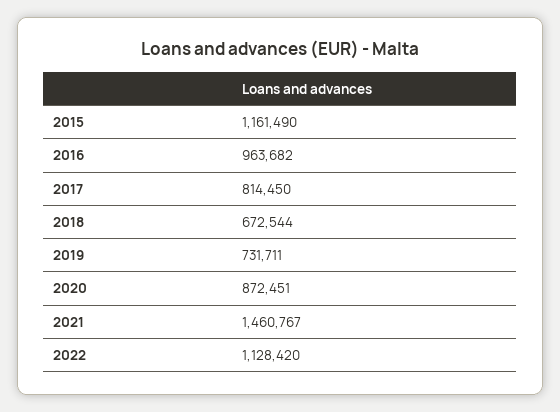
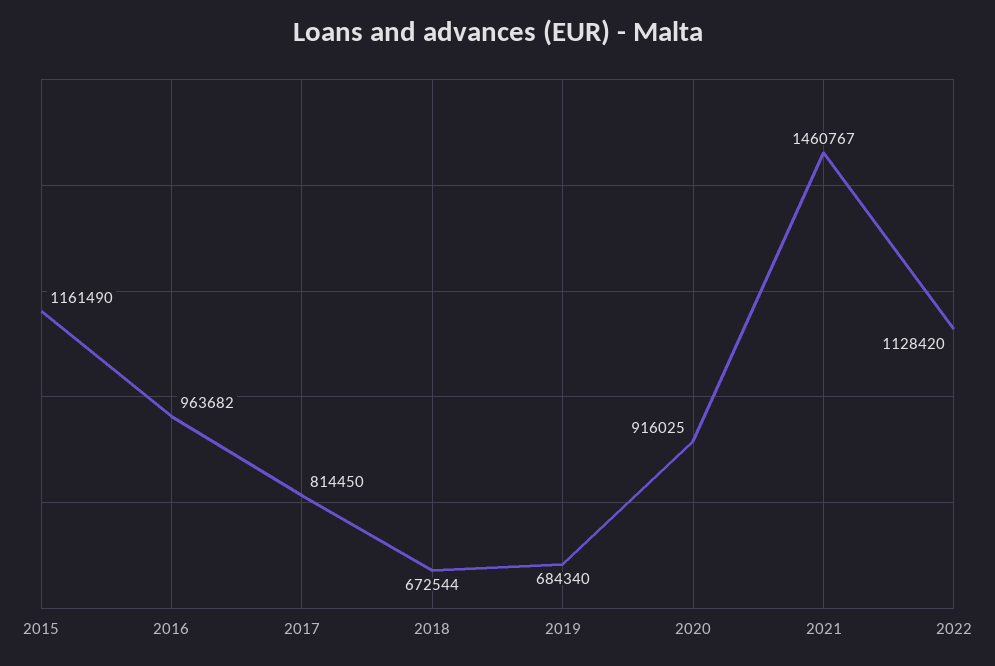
2019: 731711 -> 684340
2020: 872451 -> 916025

